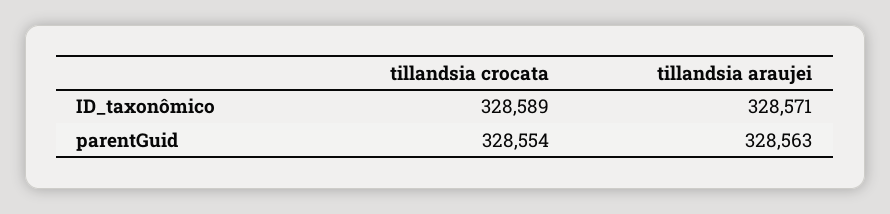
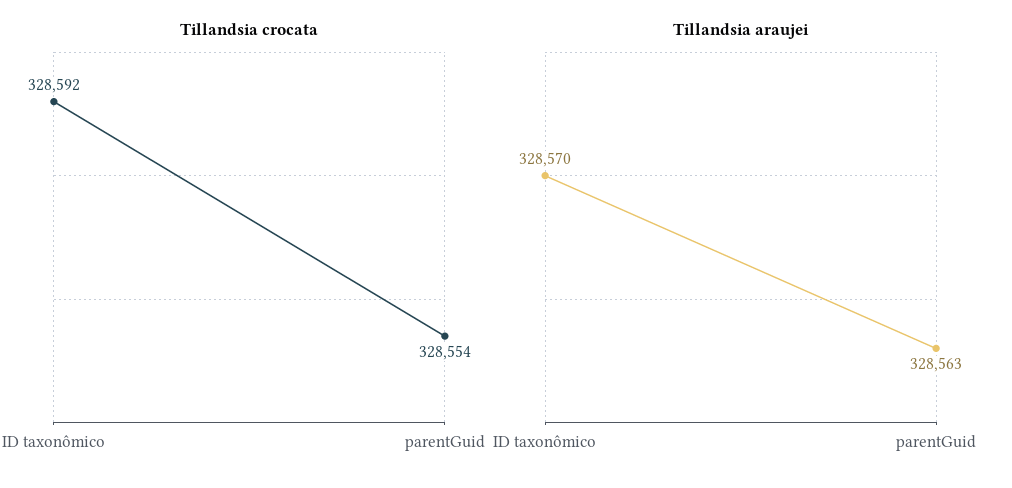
tillandsia crocata, ID_taxonômico: 328589 -> 328592
tillandsia araujei, ID_taxonômico: 328571 -> 328570

